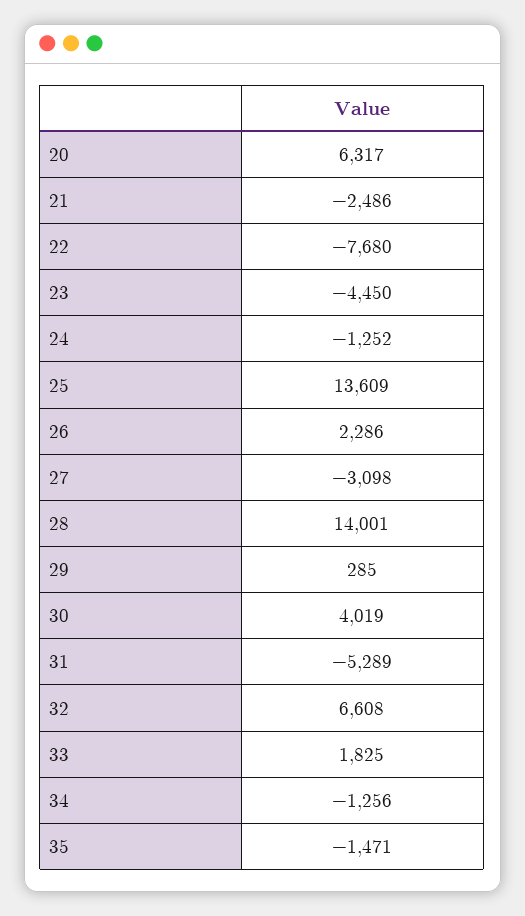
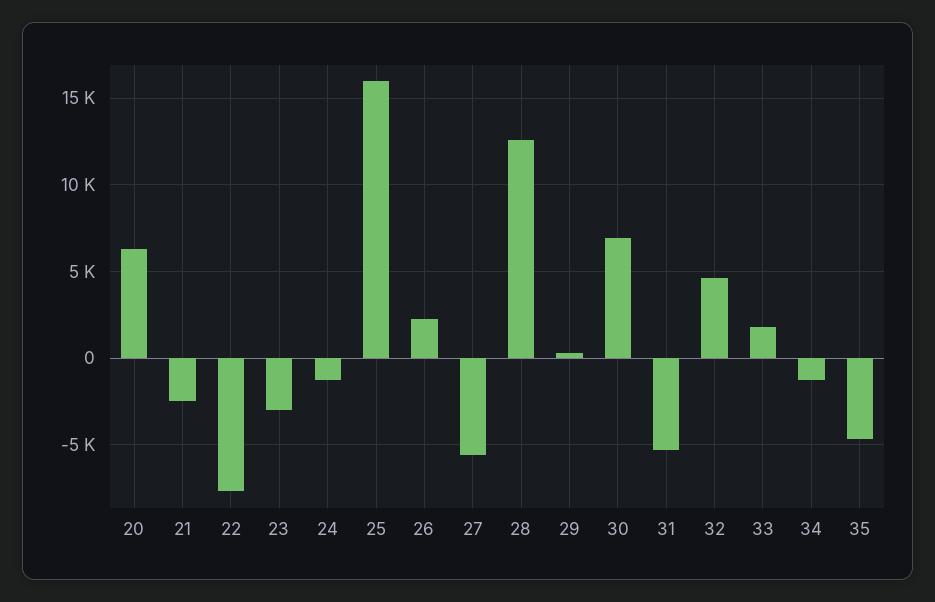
23: -4450 -> -3000
25: 13609 -> 16000
27: -3098 -> -5500
28: 14001 -> 12500
30: 4019 -> 7000
32: 6608 -> 4500
35: -1471 -> -4500

